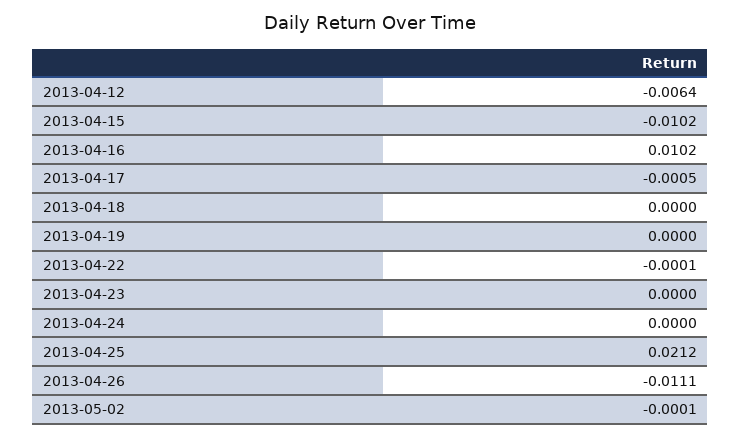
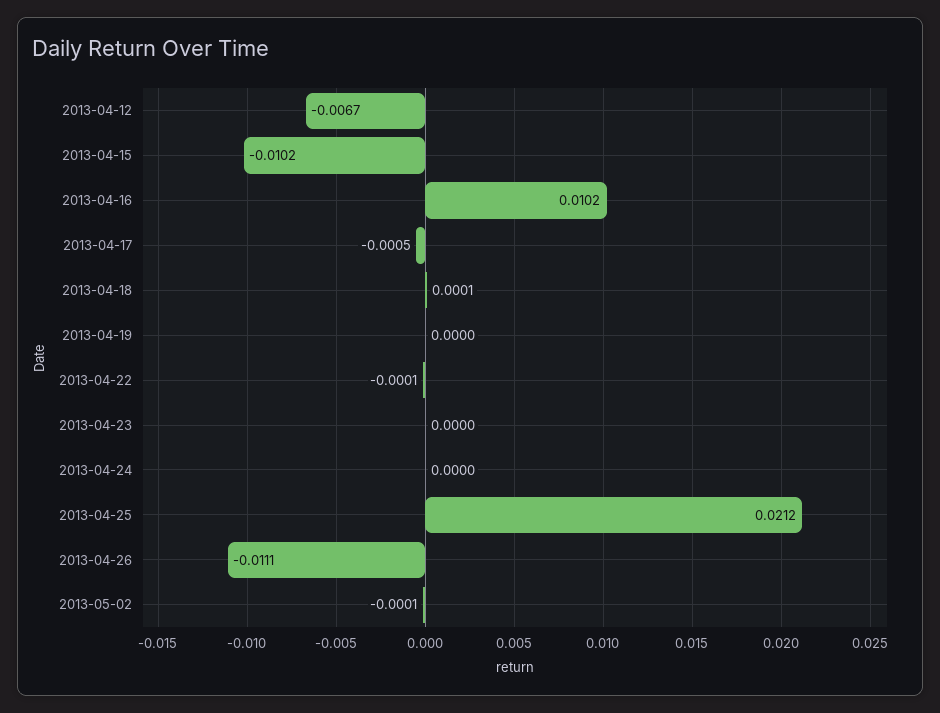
2013-04-12: -0.0064 -> -0.0067
2013-04-18: 0 -> 0.0001

